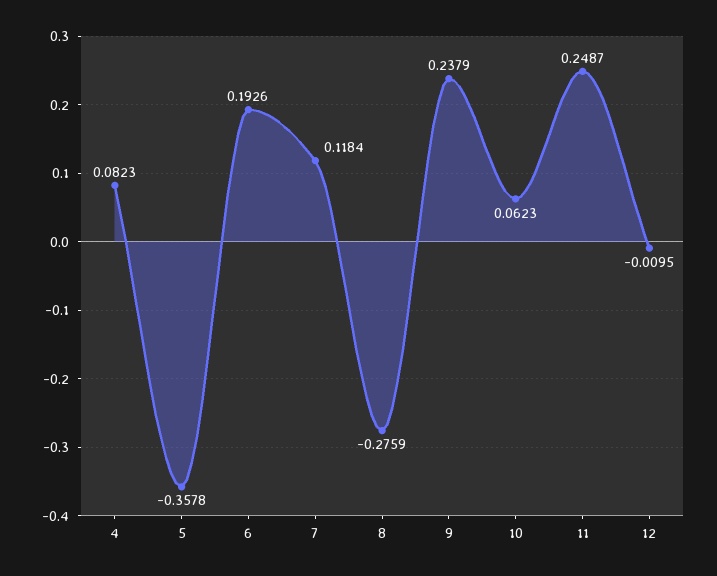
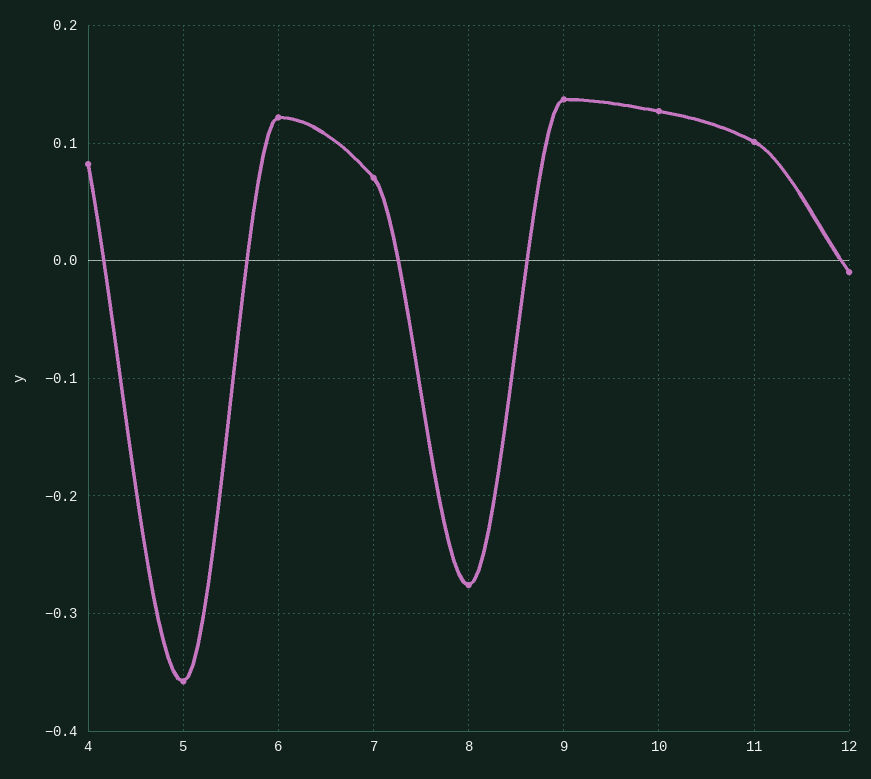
6: 0.1926 -> 0.12
7: 0.1184 -> 0.07
9: 0.2379 -> 0.14
10: 0.0623 -> 0.13
11: 0.2487 -> 0.1

